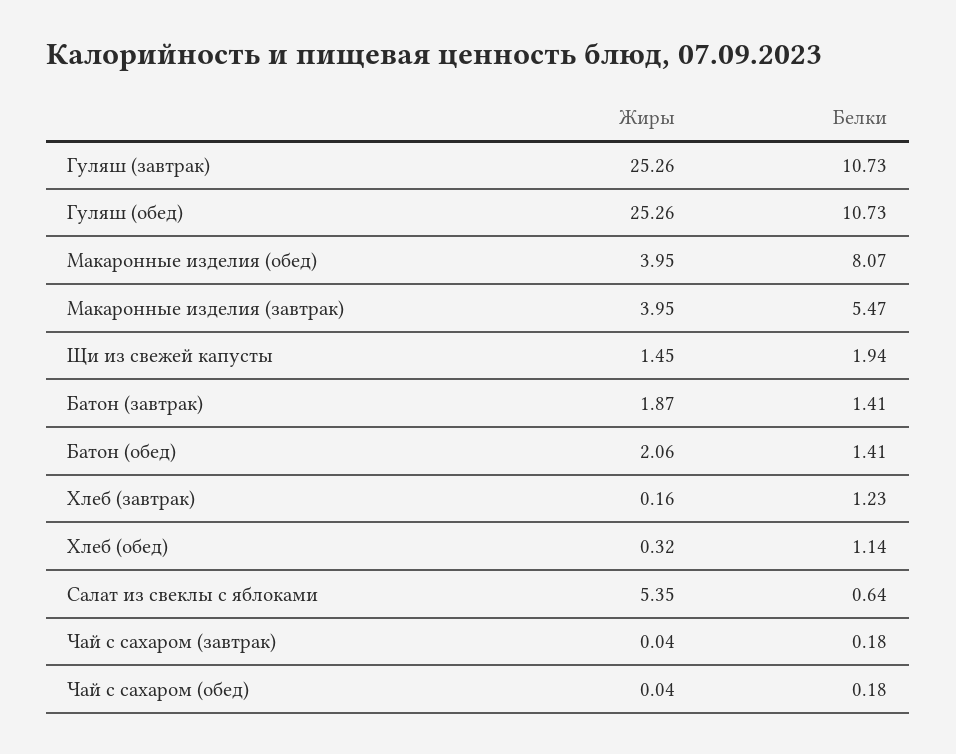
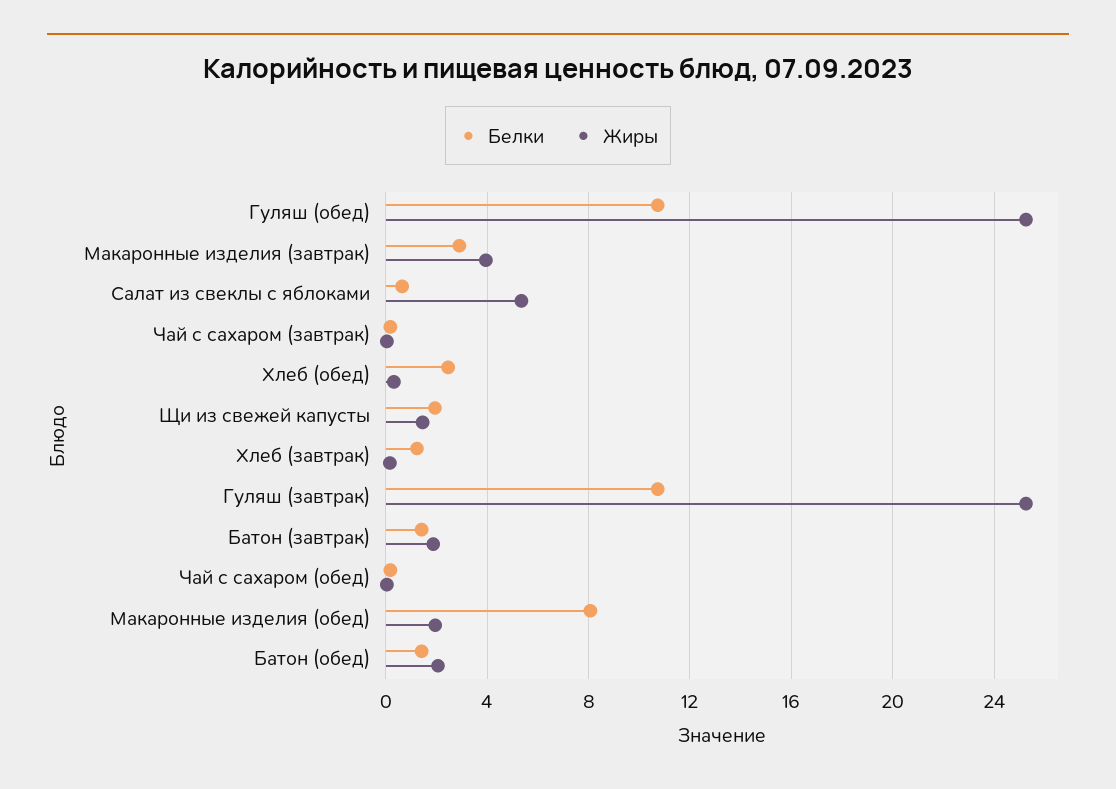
Жиры, Макаронные изделия (обед): 3.95 -> 2
Белки, Макаронные изделия (завтрак): 5.47 -> 3
Белки, Хлеб (обед): 1.14 -> 2.5

